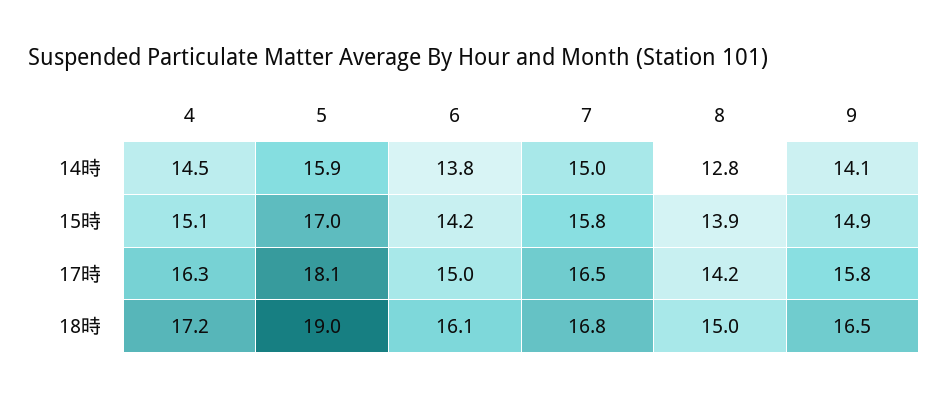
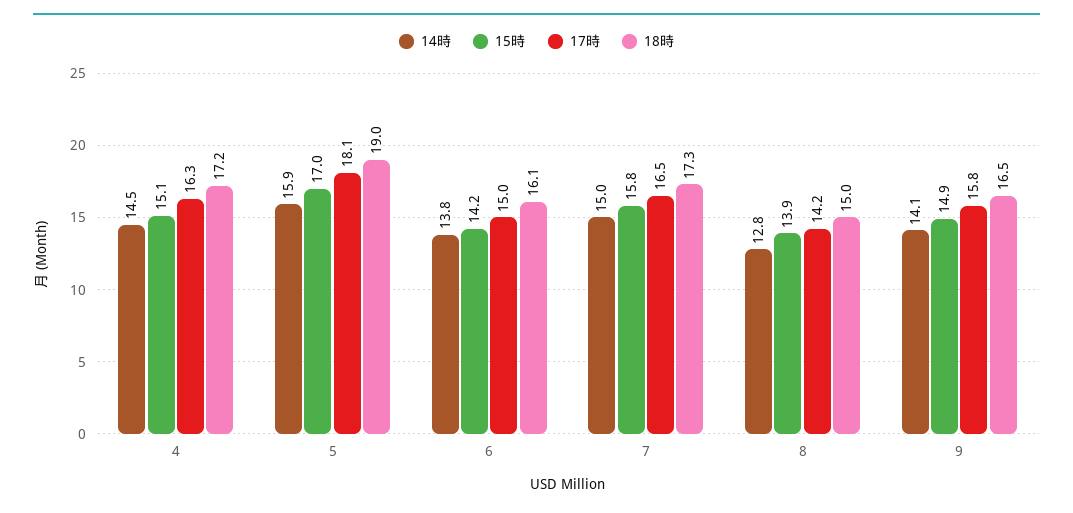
18時, 7: 16.8 -> 17.3

